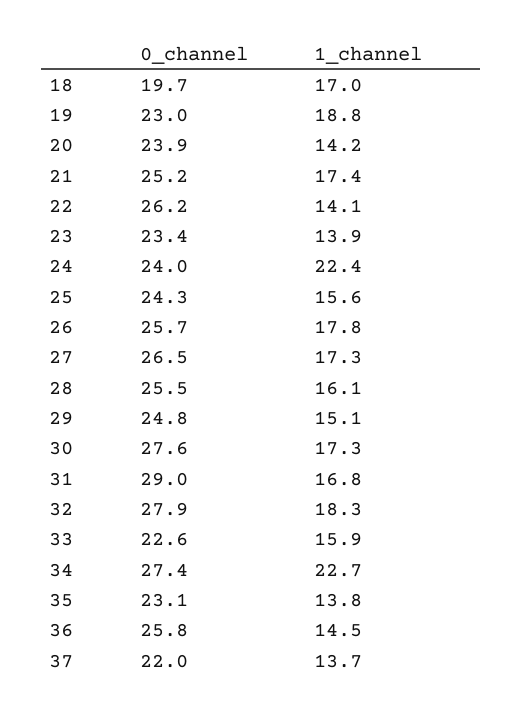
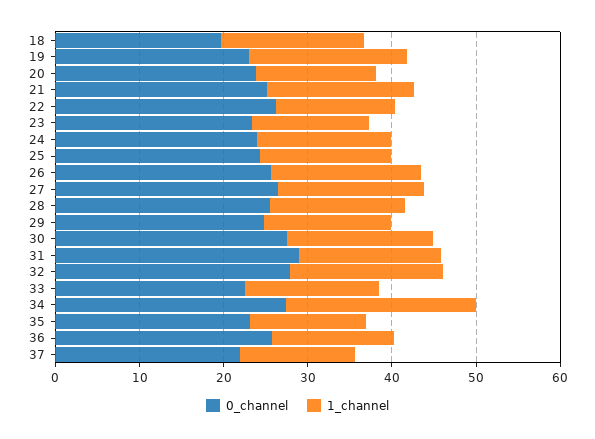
1_channel, 24: 22.4 -> 16

